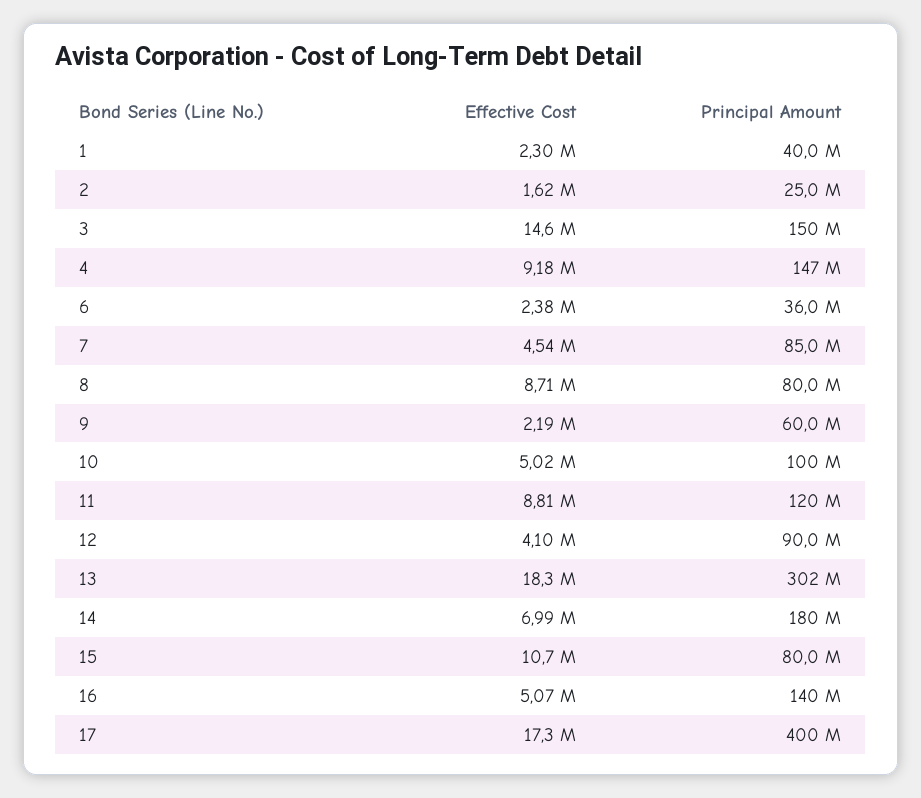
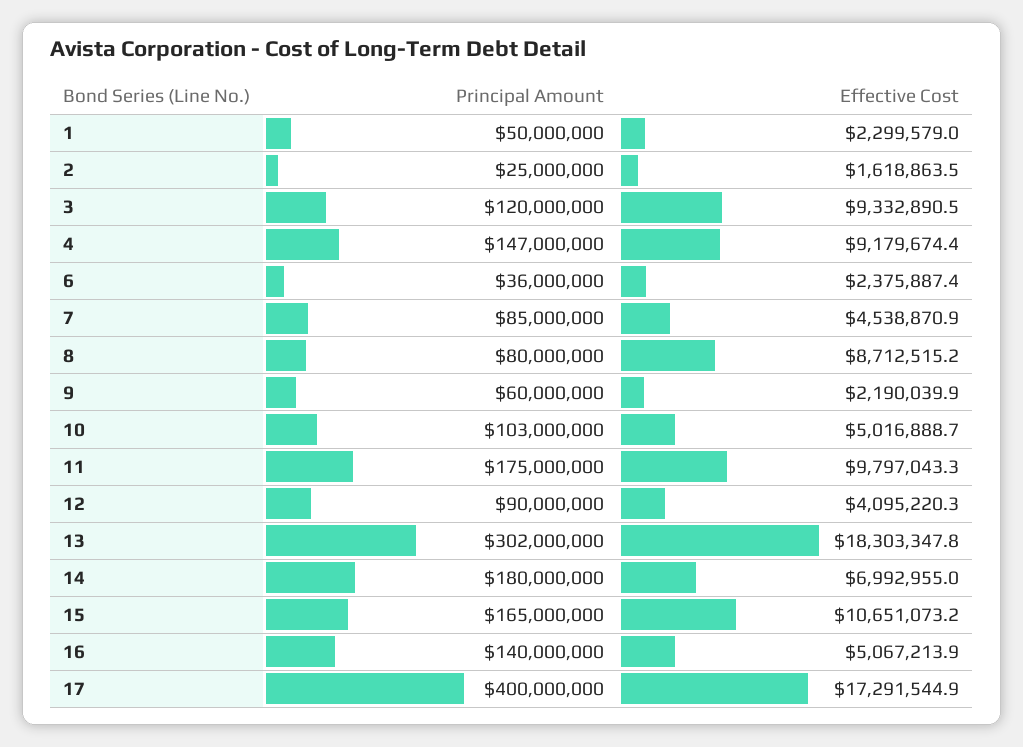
Principal Amount, 1: 40000000 -> 50000000
Effective Cost, 3: 14600000 -> 9332890.5
Principal Amount, 3: 150000000 -> 120000000
Principal Amount, 10: 100000000 -> 103000000
Effective Cost, 11: 8810000 -> 9797043.3
Principal Amount, 11: 120000000 -> 175000000
Principal Amount, 15: 80000000 -> 165000000

